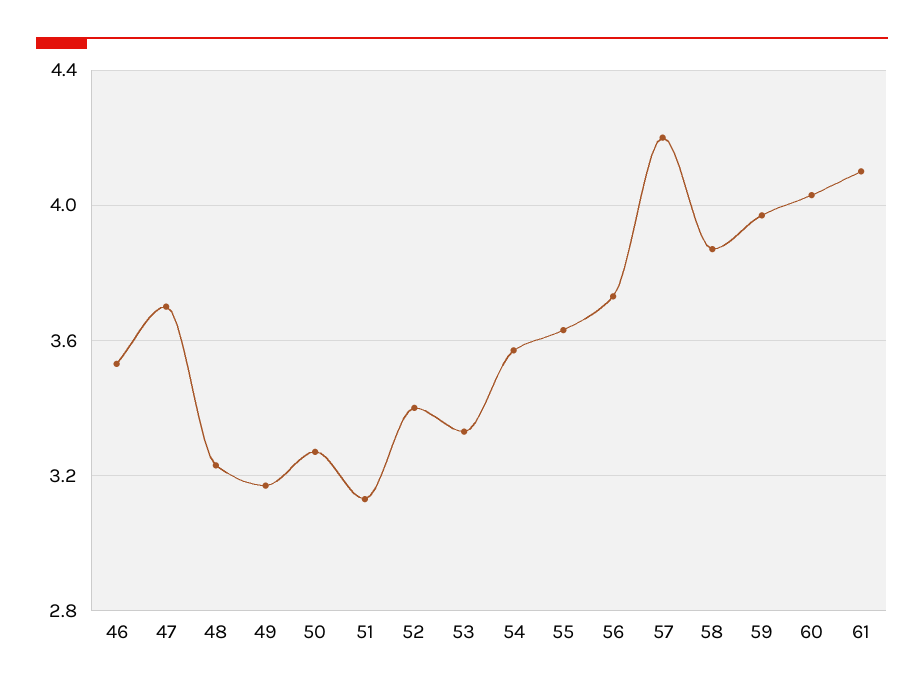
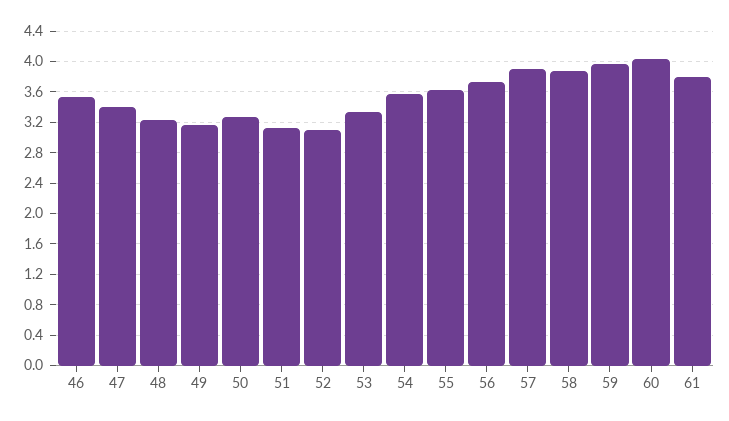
47: 3.7 -> 3.4
52: 3.4 -> 3.1
57: 4.2 -> 3.9
61: 4.1 -> 3.8

